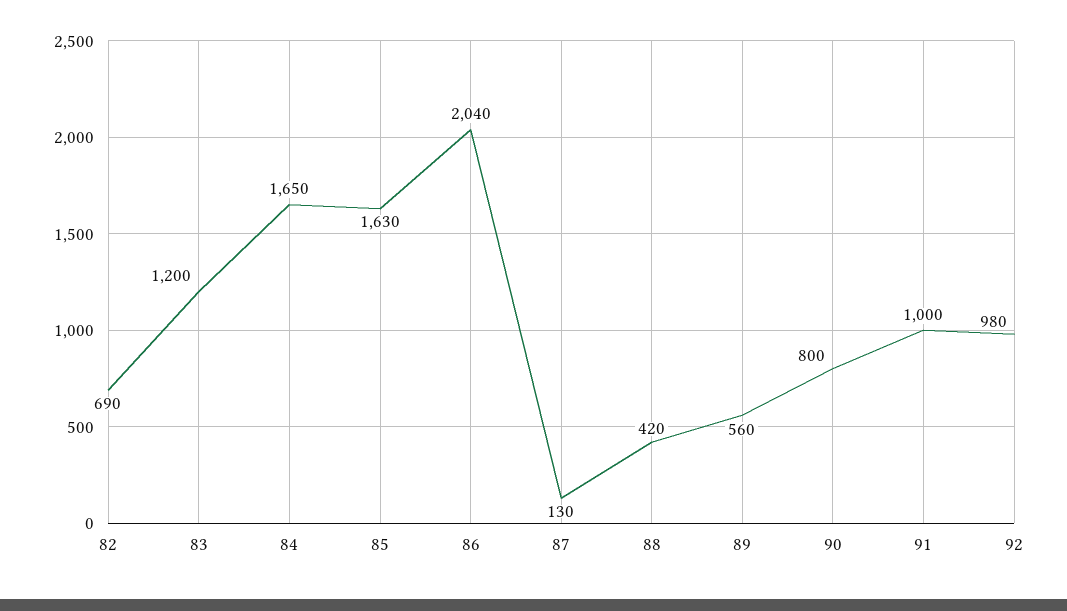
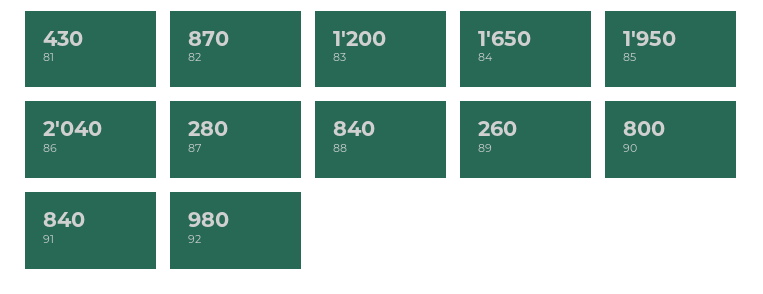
82: 690 -> 870
85: 1630 -> 1950
87: 130 -> 280
88: 420 -> 840
89: 560 -> 260
91: 1000 -> 840
81: none -> 430

